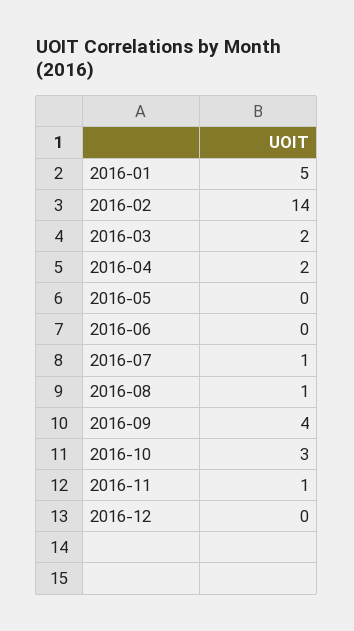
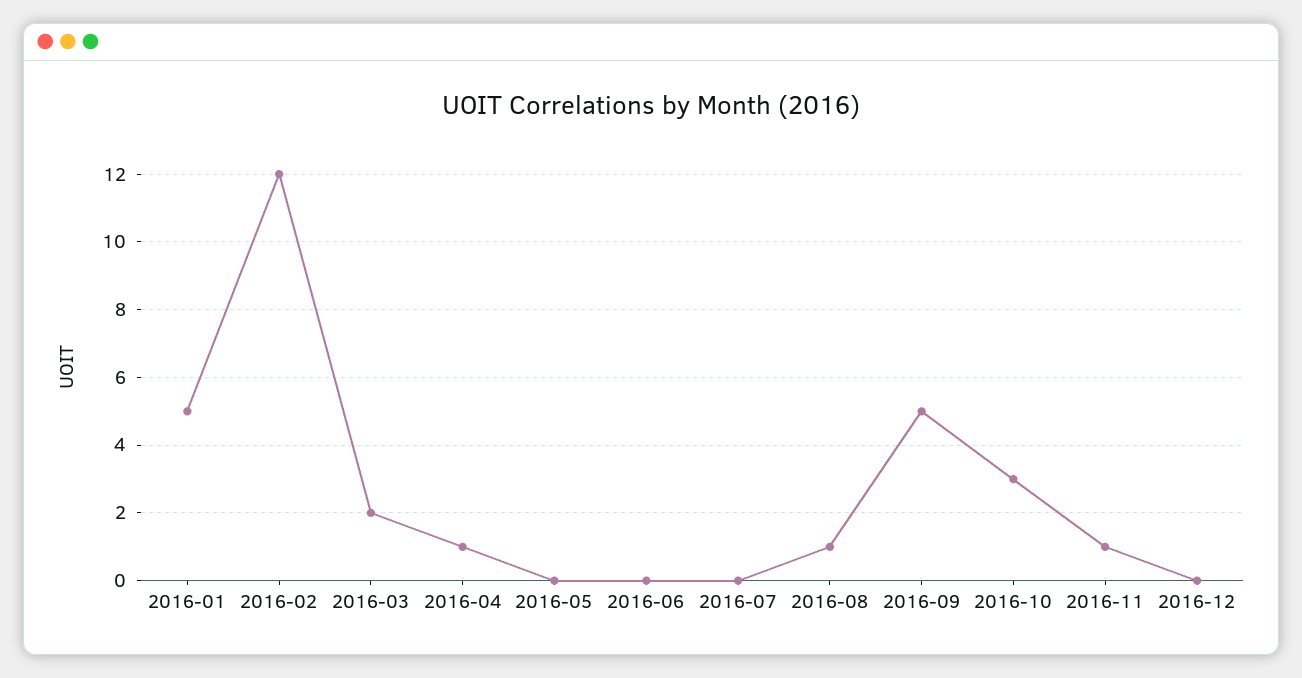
2016-02: 14 -> 12
2016-04: 2 -> 1
2016-07: 1 -> 0
2016-09: 4 -> 5

